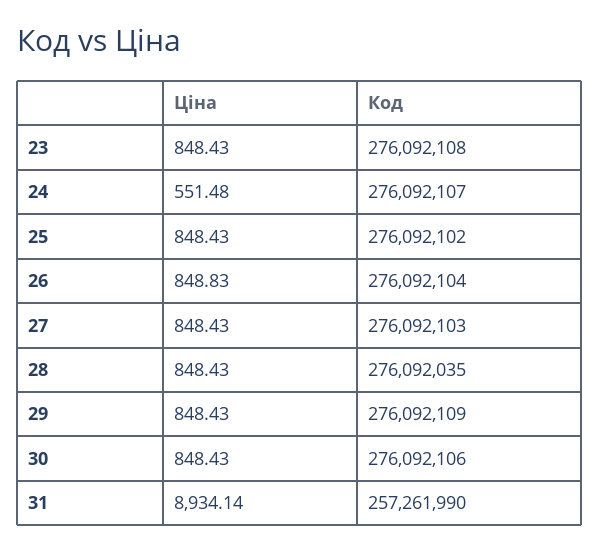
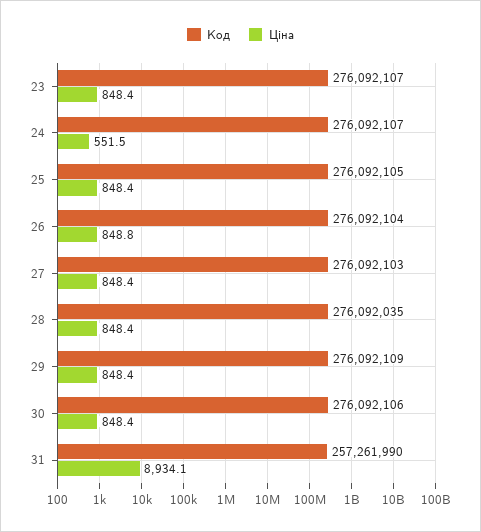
Код, 23: 276092108 -> 276092107
Код, 25: 276092102 -> 276092105

